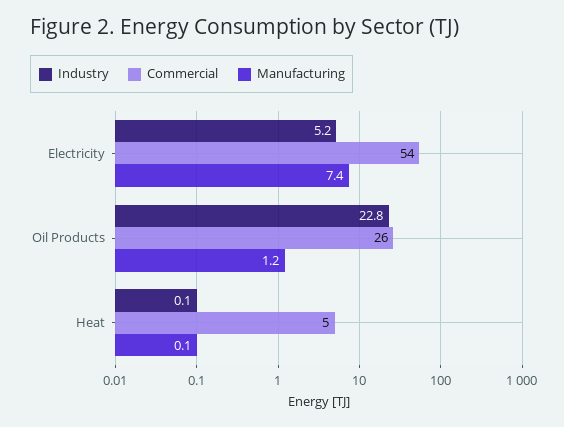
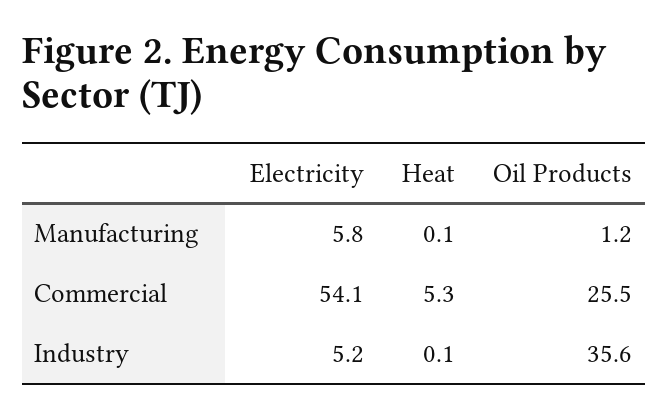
Manufacturing, Electricity: 7.4 -> 5.8
Industry, Oil Products: 22.8 -> 35.6

